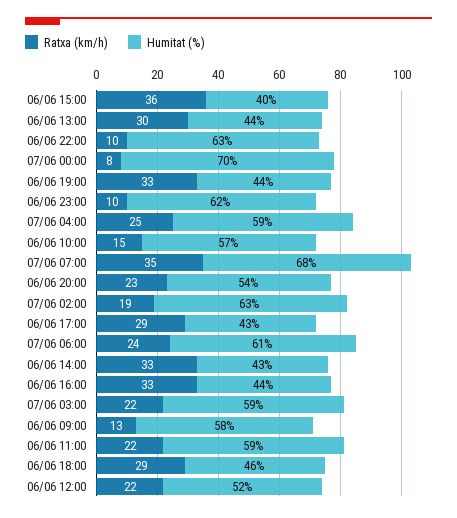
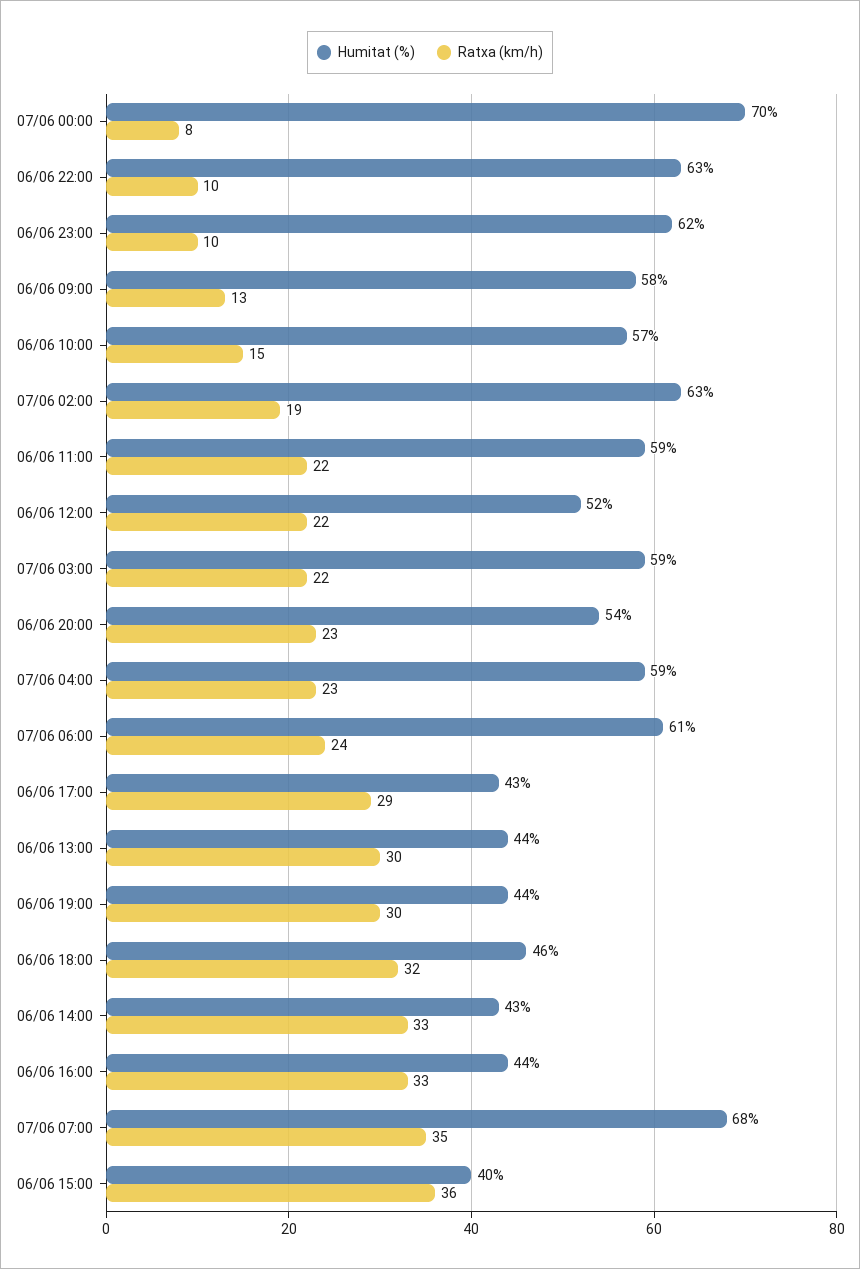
Ratxa (km/h), 06/06 19:00: 33 -> 30
Ratxa (km/h), 07/06 04:00: 25 -> 23
Ratxa (km/h), 06/06 18:00: 29 -> 32

